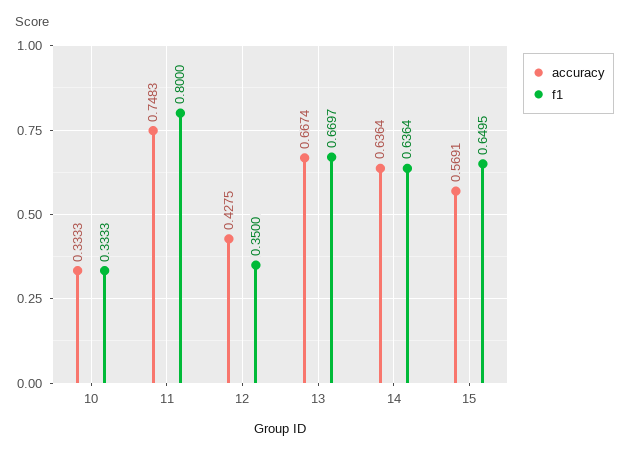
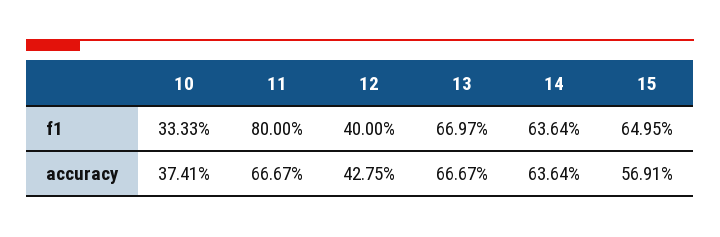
accuracy, 10: 0.3333 -> 0.3741
accuracy, 11: 0.7483 -> 0.6667
f1, 12: 0.35 -> 0.4
accuracy, 13: 0.6674 -> 0.6667

